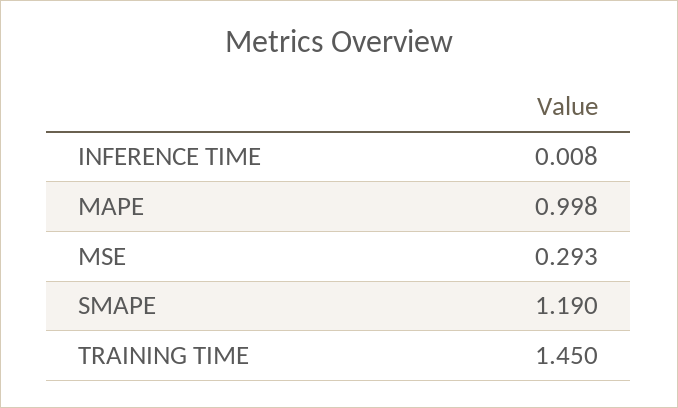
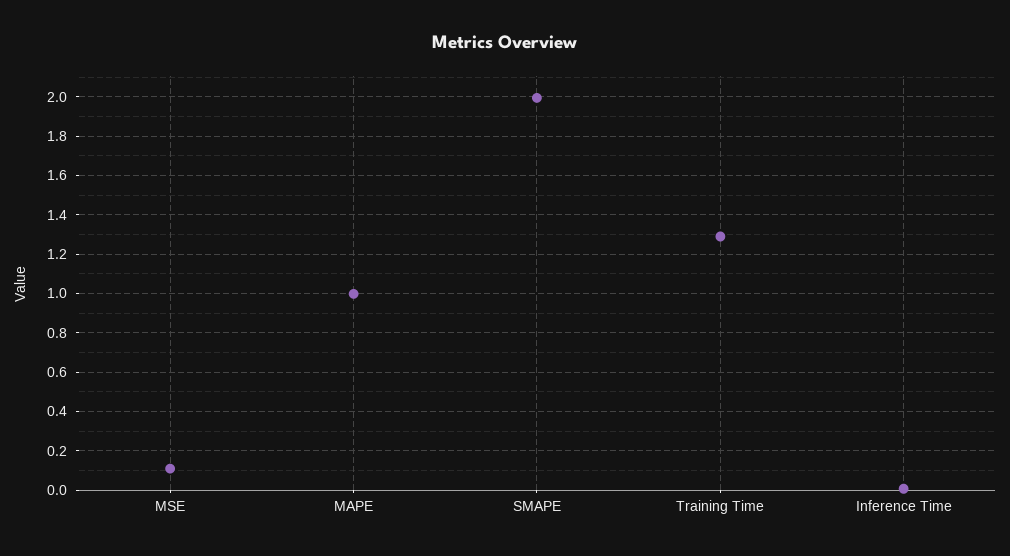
MSE: 0.293 -> 0.1
SMAPE: 1.19 -> 2
TRAINING TIME: 1.45 -> 1.3

